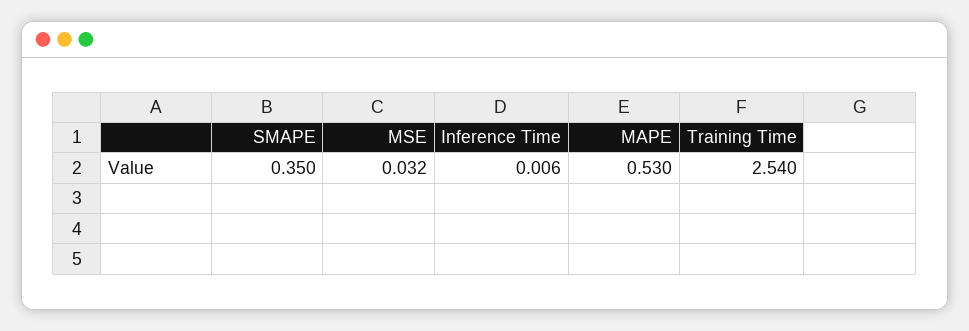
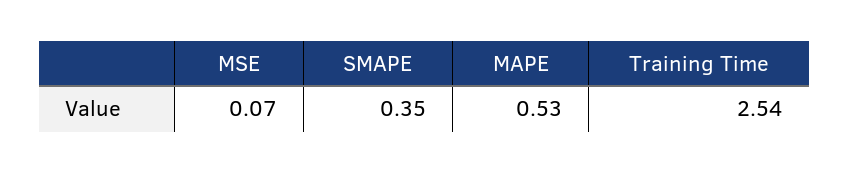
MSE: 0.032 -> 0.07
Inference Time: 0.006 -> none

